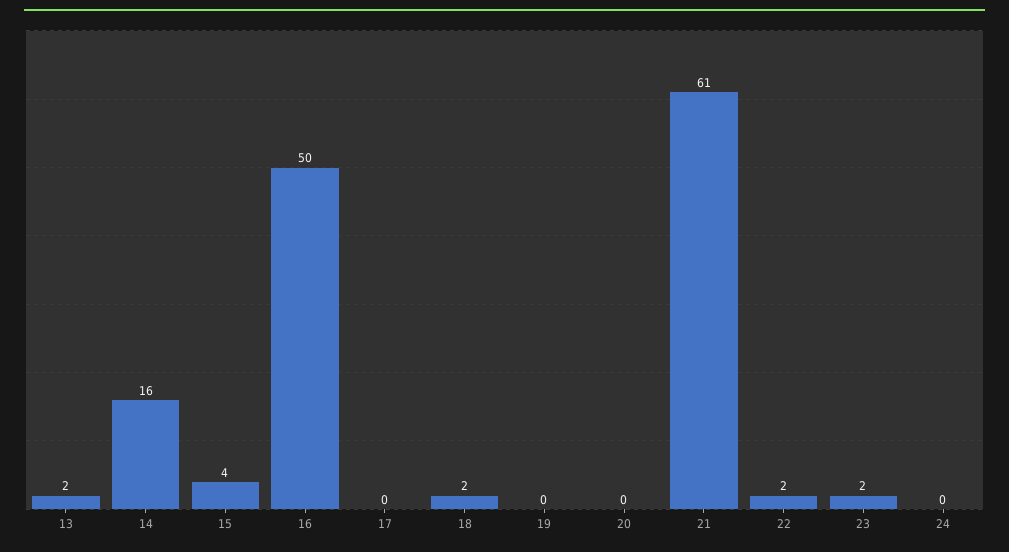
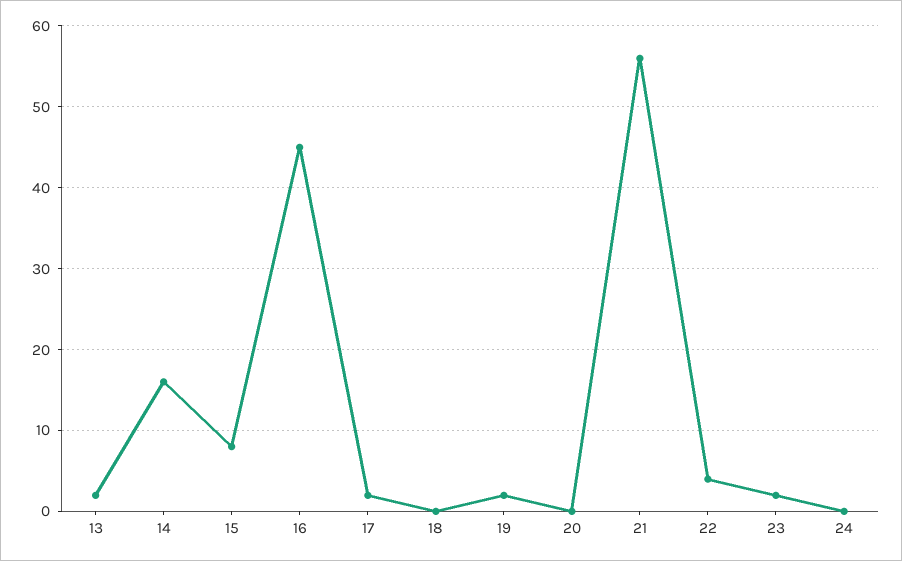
15: 4 -> 8
16: 50 -> 45
17: 0 -> 2
18: 2 -> 0
19: 0 -> 2
21: 61 -> 56
22: 2 -> 4

